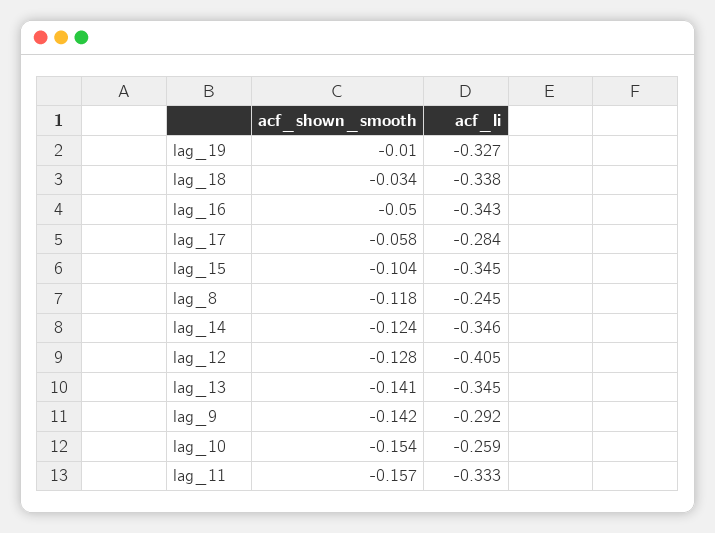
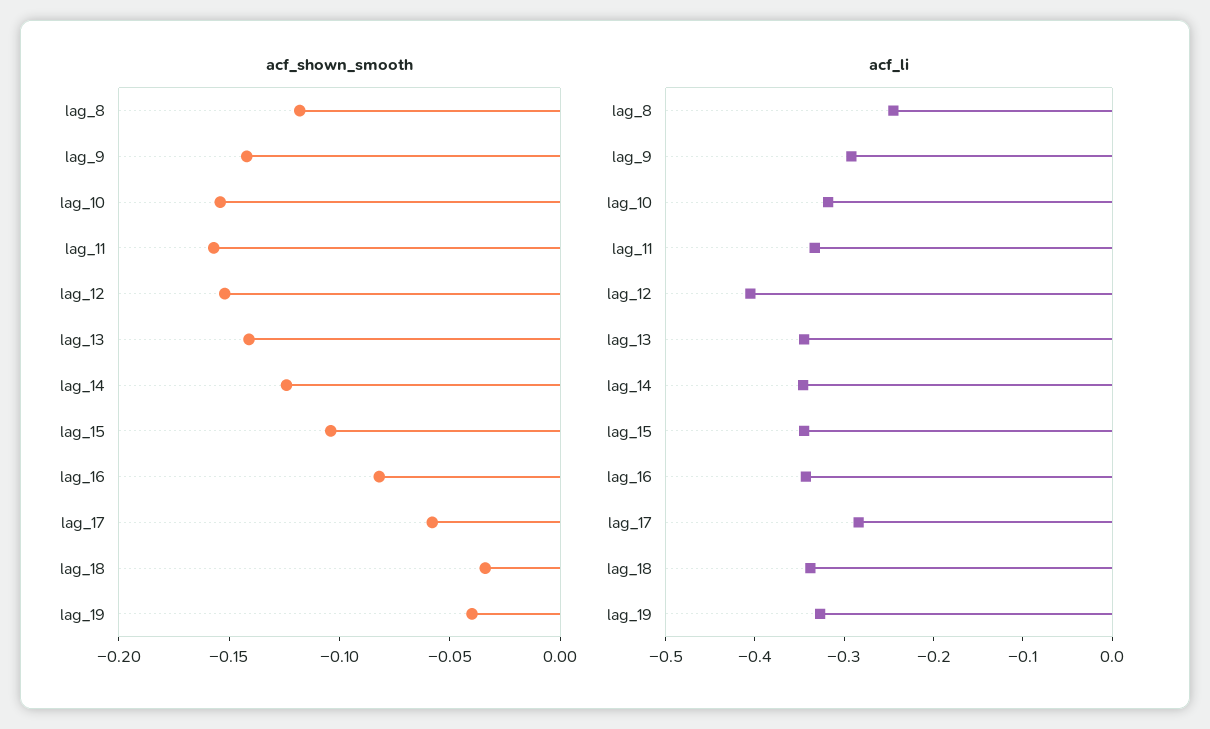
acf_shown_smooth, lag_19: -0.01 -> -0.04
acf_shown_smooth, lag_16: -0.05 -> -0.08
acf_shown_smooth, lag_12: -0.128 -> -0.15
acf_li, lag_10: -0.259 -> -0.32

